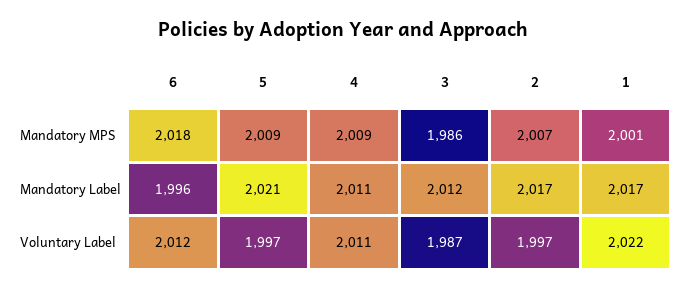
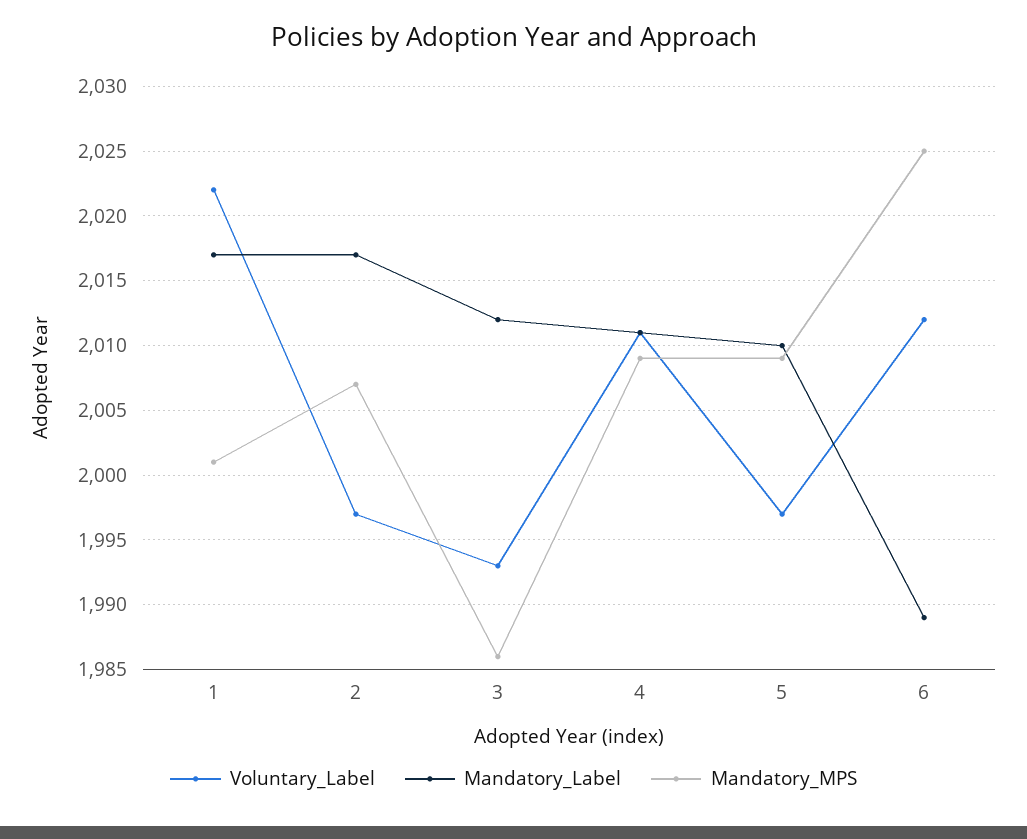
Mandatory MPS, 6: 2018 -> 2025
Mandatory Label, 6: 1996 -> 1989
Mandatory Label, 5: 2021 -> 2010
Voluntary Label, 3: 1987 -> 1993

